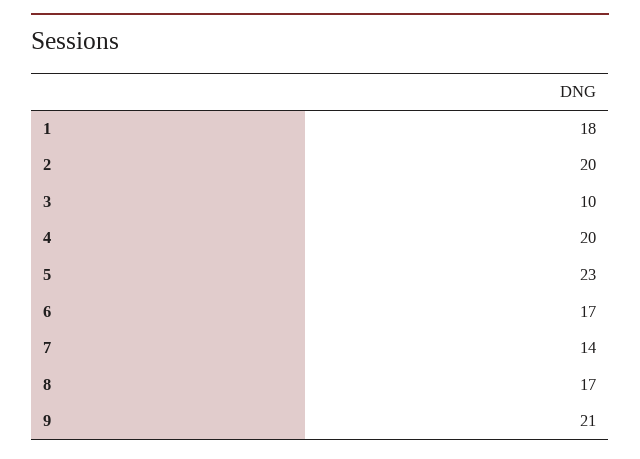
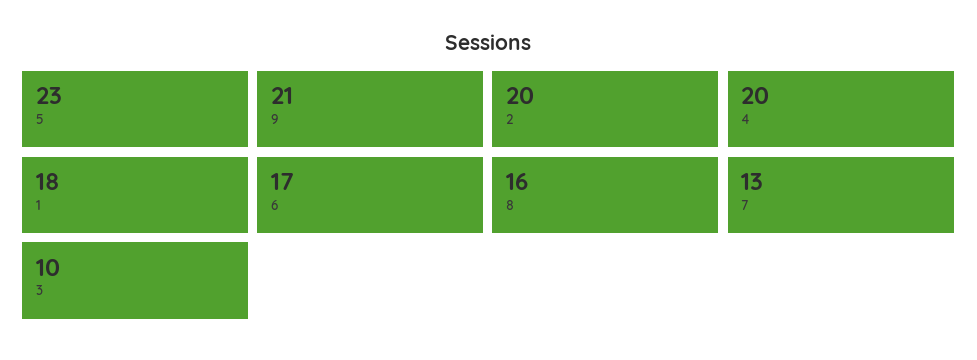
7: 14 -> 13
8: 17 -> 16

